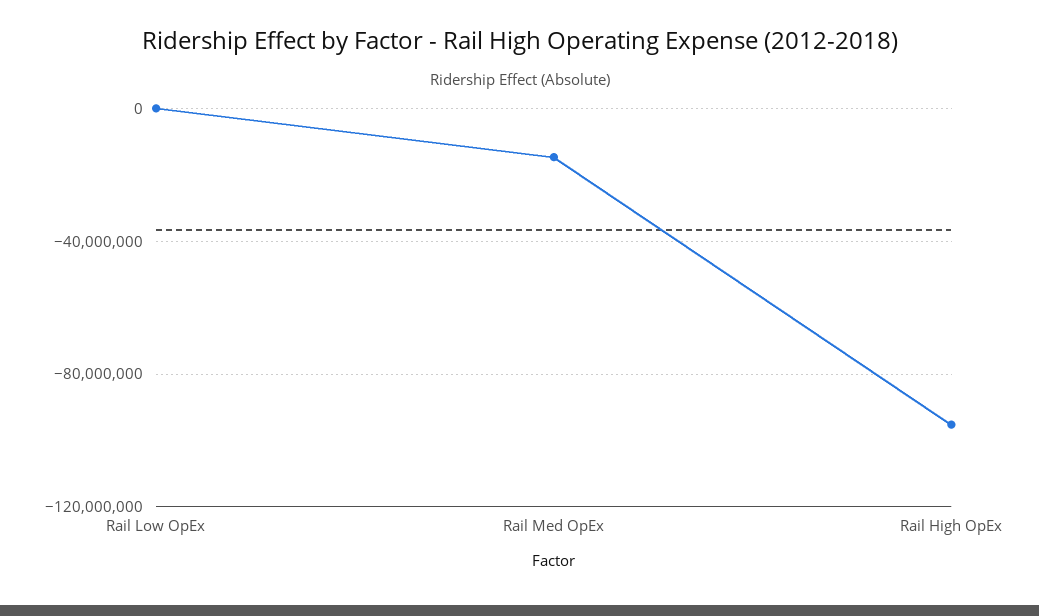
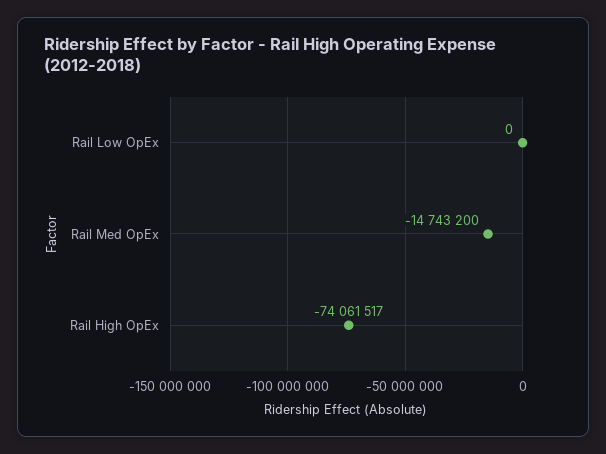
Rail High OpEx: -95000000 -> -74061517

